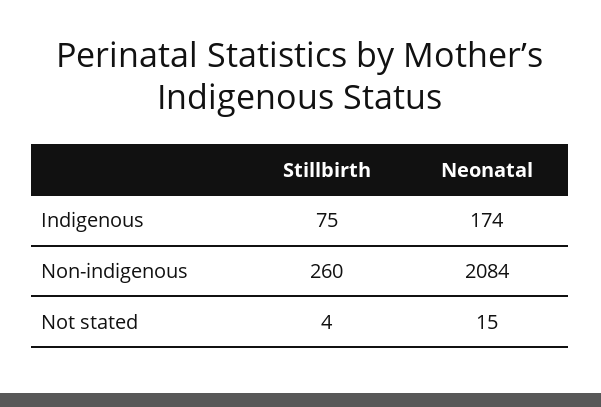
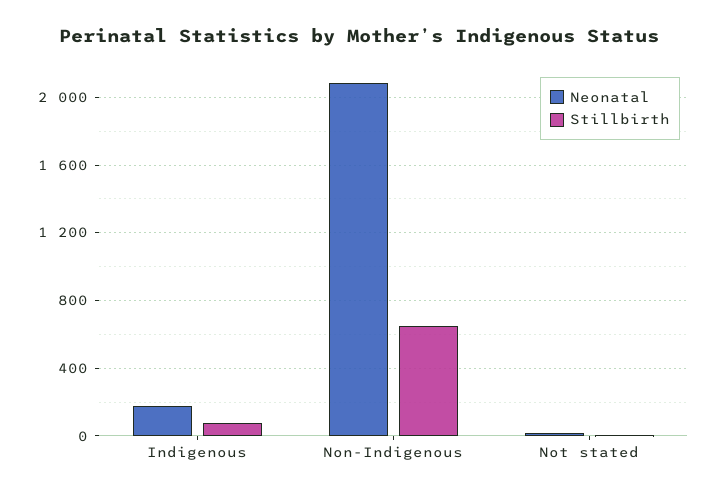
Stillbirth, Non-indigenous: 260 -> 650

